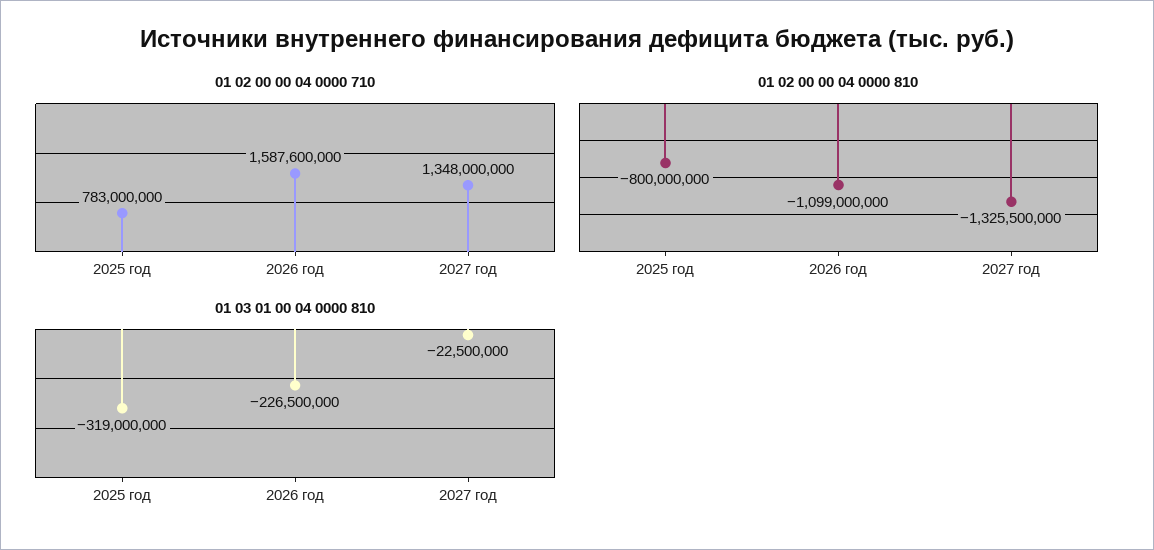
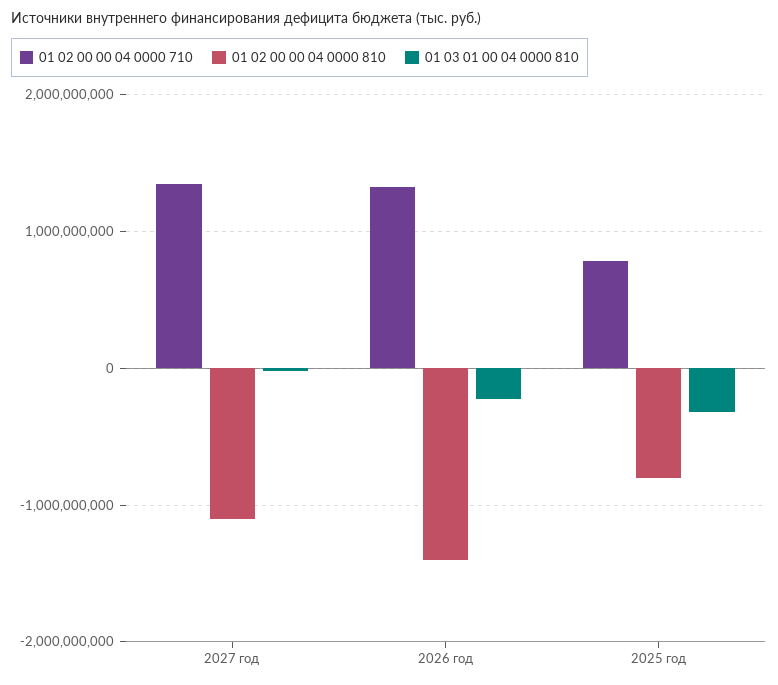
01 02 00 00 04 0000 710, 2026 год: 1587600000 -> 1300000000
01 02 00 00 04 0000 810, 2026 год: -1099000000 -> -1400000000
01 02 00 00 04 0000 810, 2027 год: -1325500000 -> -1100000000

